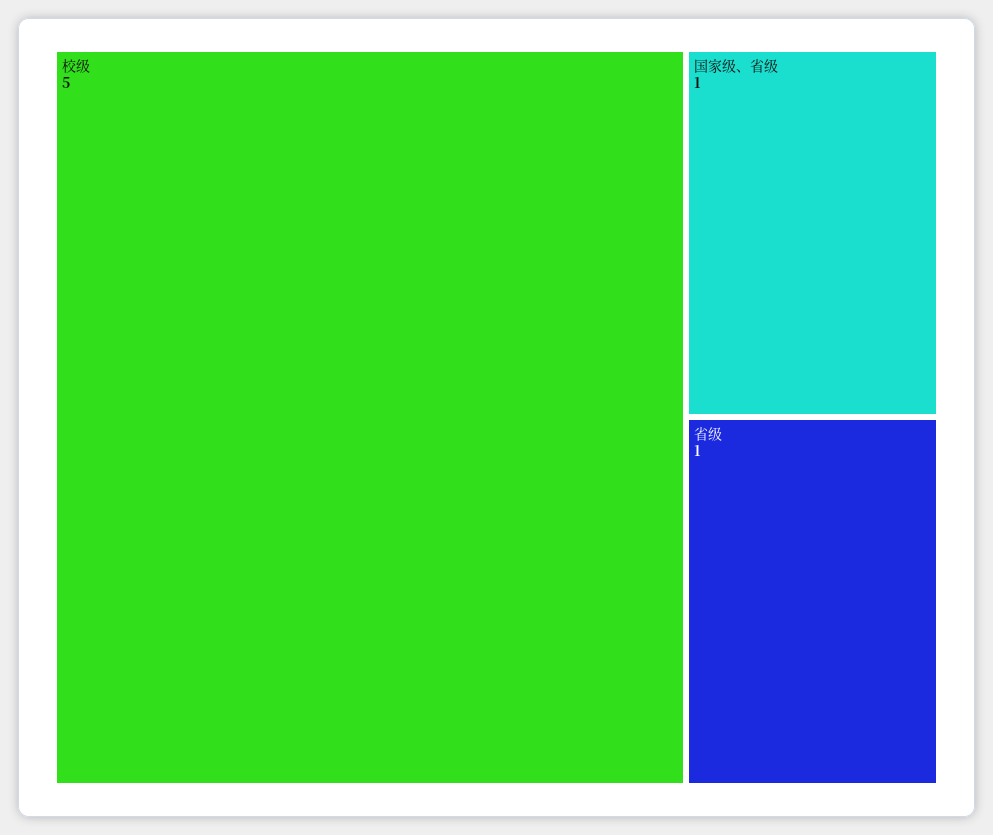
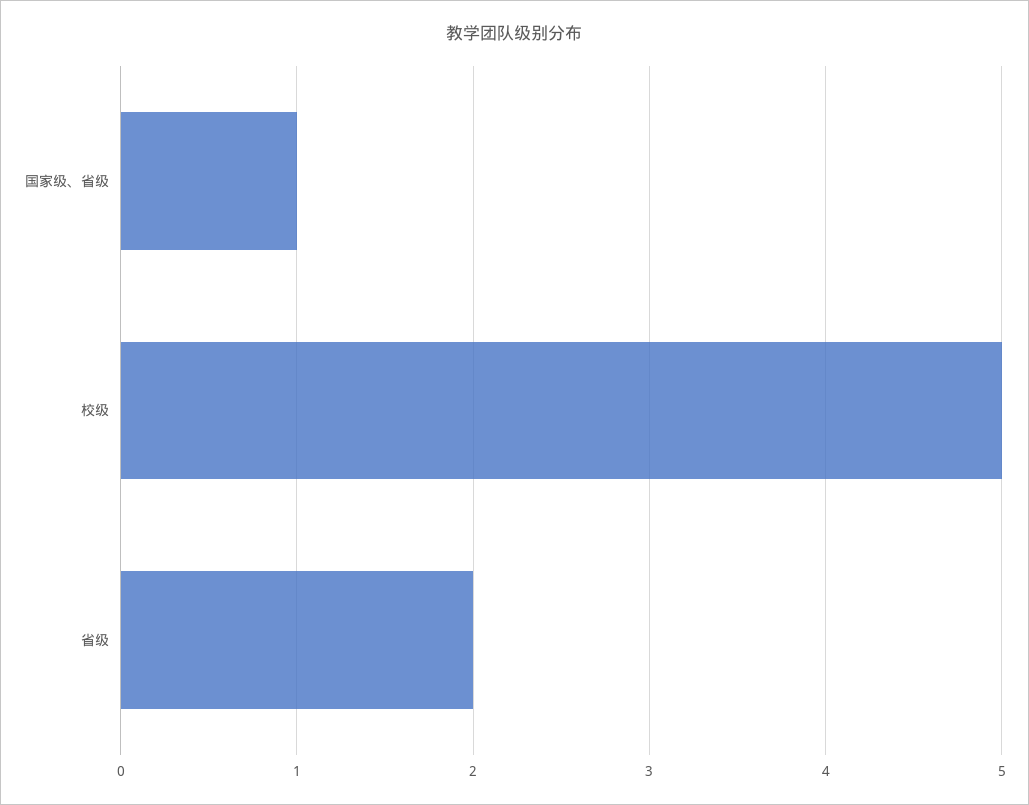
省级: 1 -> 2

